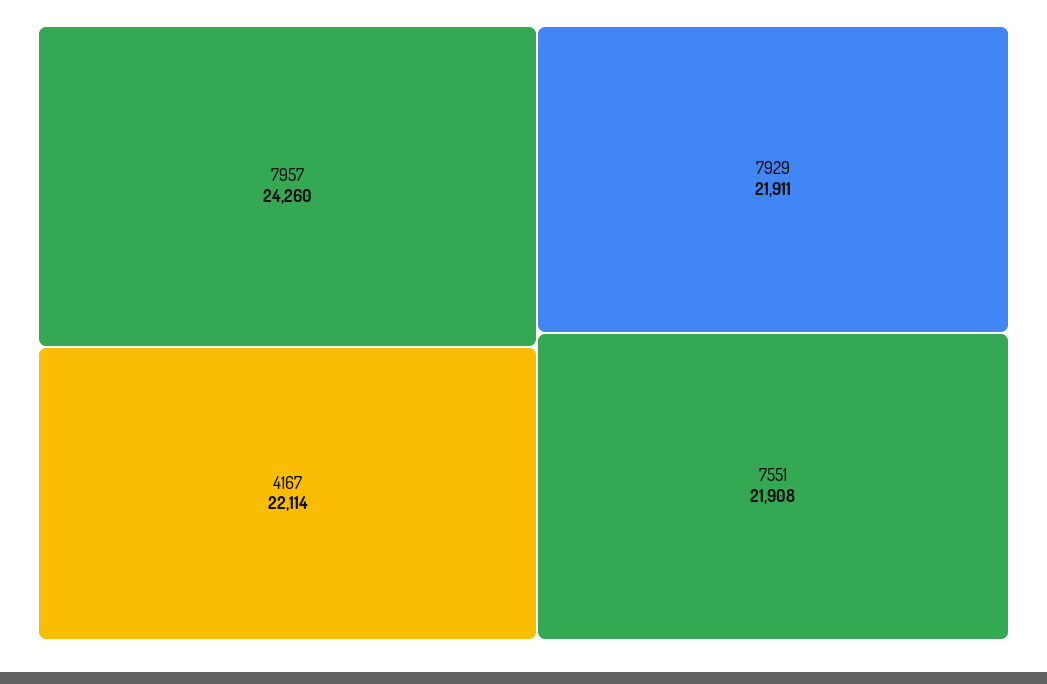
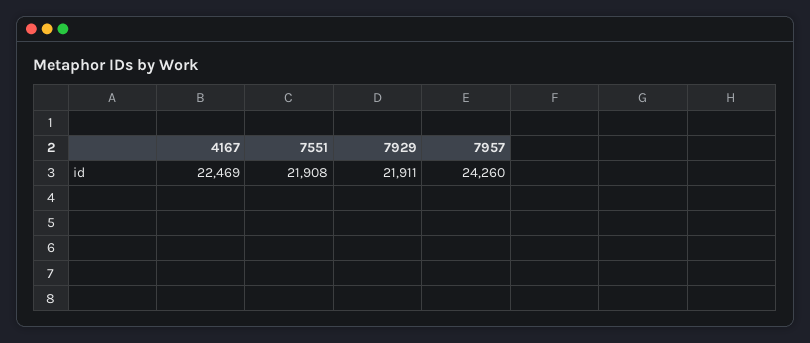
4167: 22114 -> 22469

